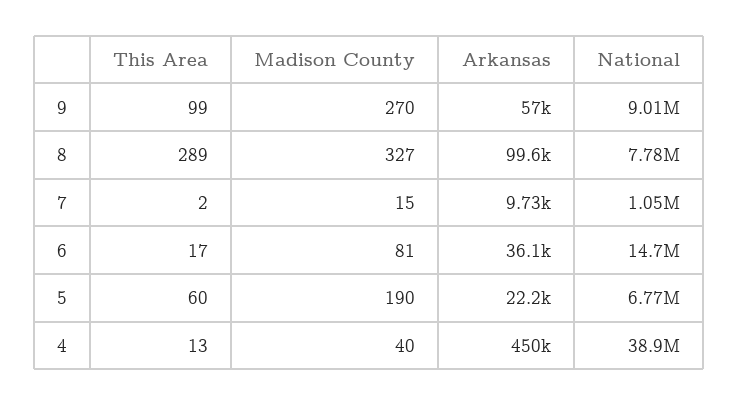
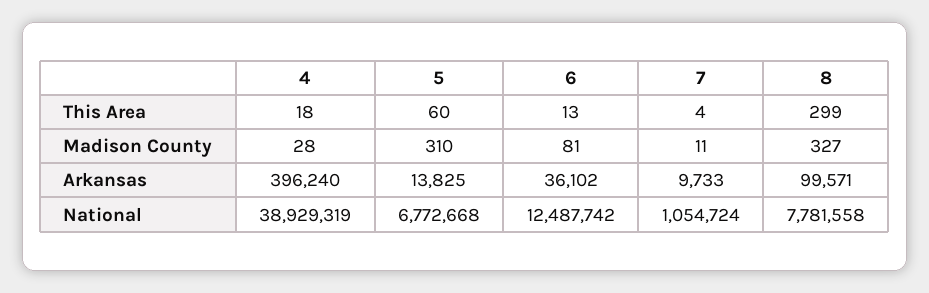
This Area, 9: 99 -> none
Madison County, 9: 270 -> none
Arkansas, 9: 57000 -> none
National, 9: 9010000 -> none
This Area, 8: 289 -> 299
This Area, 7: 2 -> 4
Madison County, 7: 15 -> 11
This Area, 6: 17 -> 13
National, 6: 14700000 -> 12487742
Madison County, 5: 190 -> 310
Arkansas, 5: 22200 -> 13825
This Area, 4: 13 -> 18
Madison County, 4: 40 -> 28
Arkansas, 4: 450000 -> 396240

